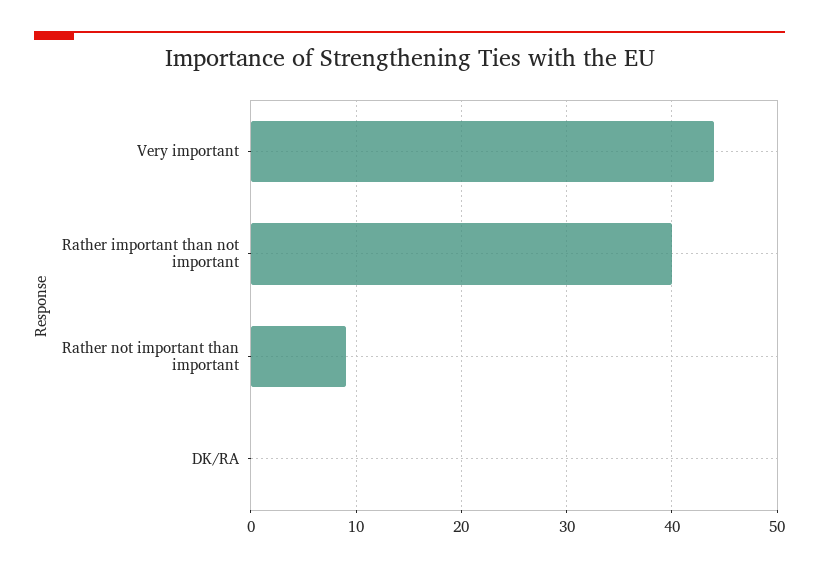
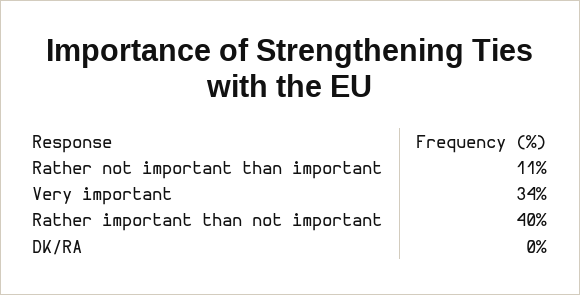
Very important: 44 -> 34
Rather not important than important: 9 -> 11

